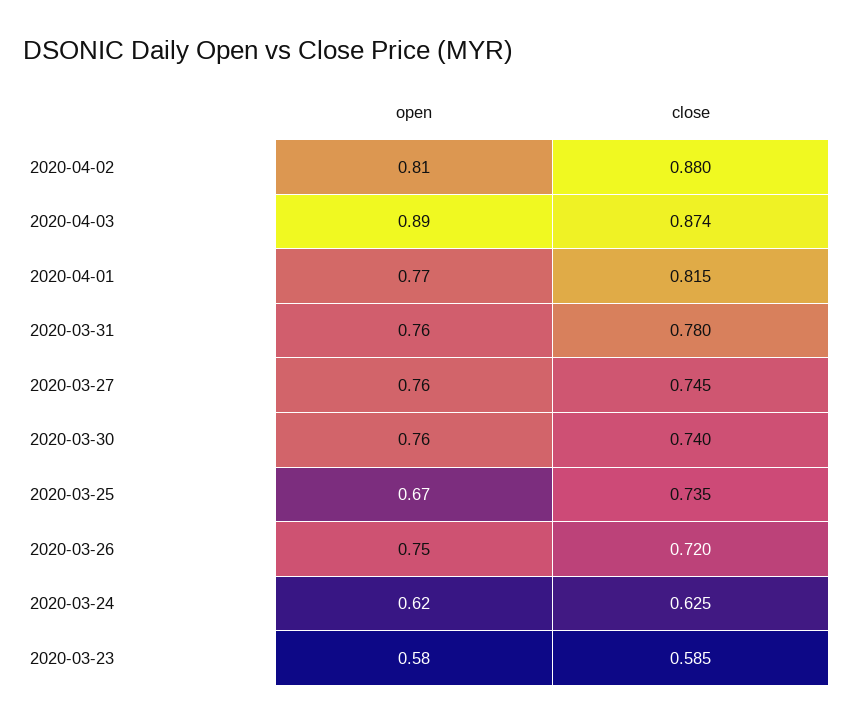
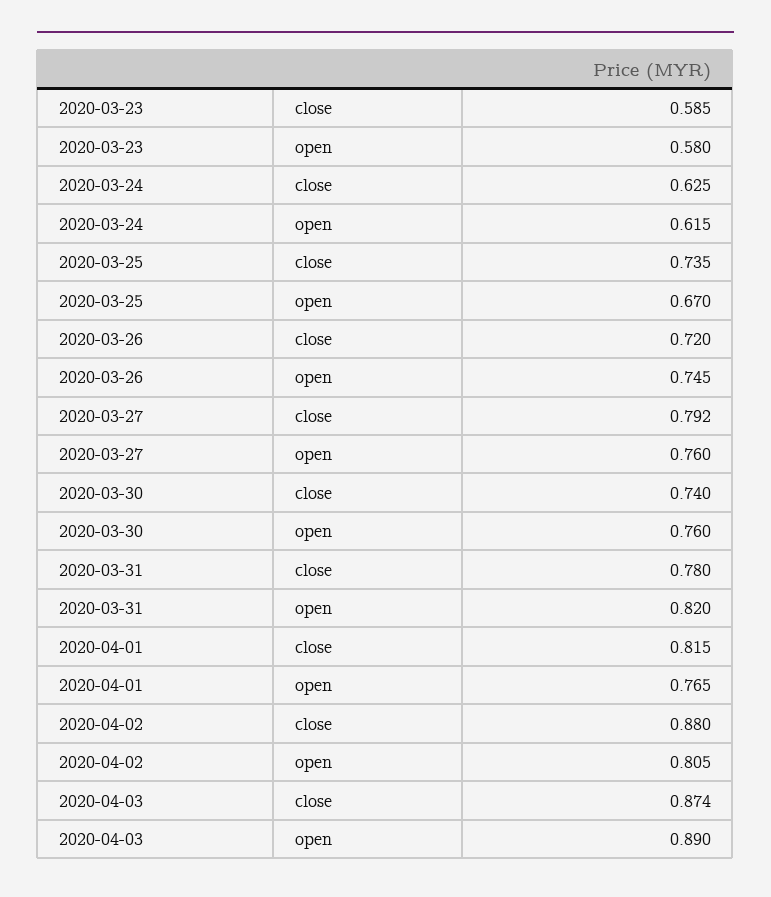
open, 2020-03-31: 0.76 -> 0.82
close, 2020-03-27: 0.745 -> 0.792

